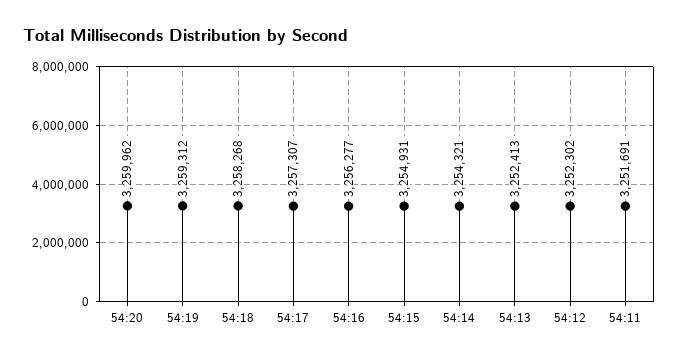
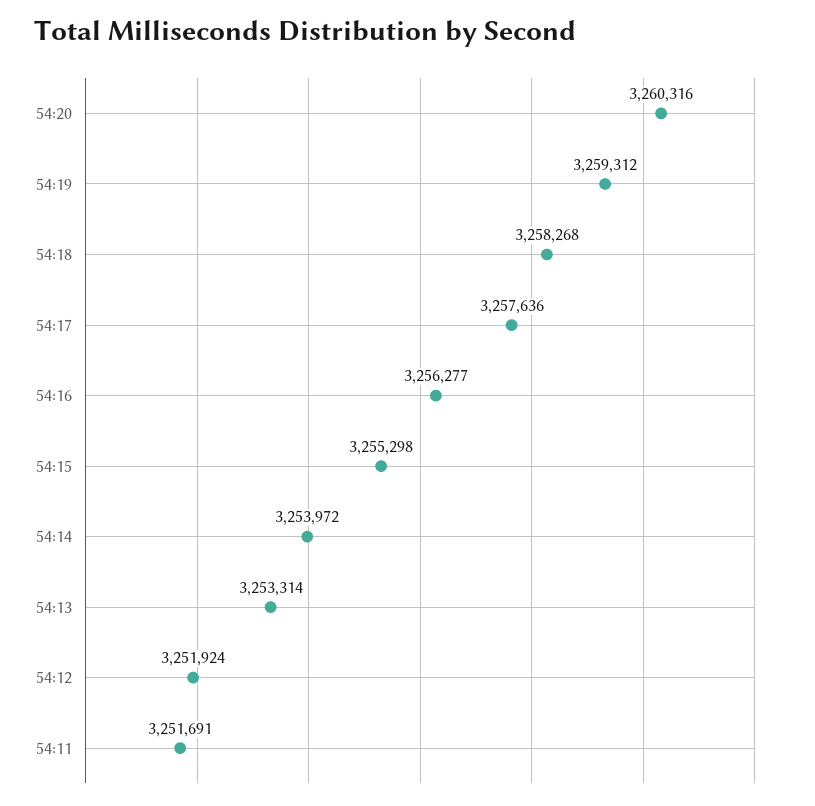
54:20: 3259962 -> 3260316
54:17: 3257307 -> 3257636
54:15: 3254931 -> 3255298
54:14: 3254321 -> 3253972
54:13: 3252413 -> 3253314
54:12: 3252302 -> 3251924

